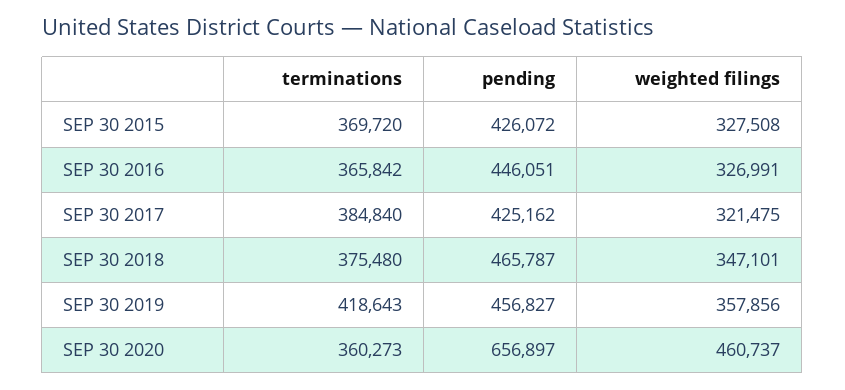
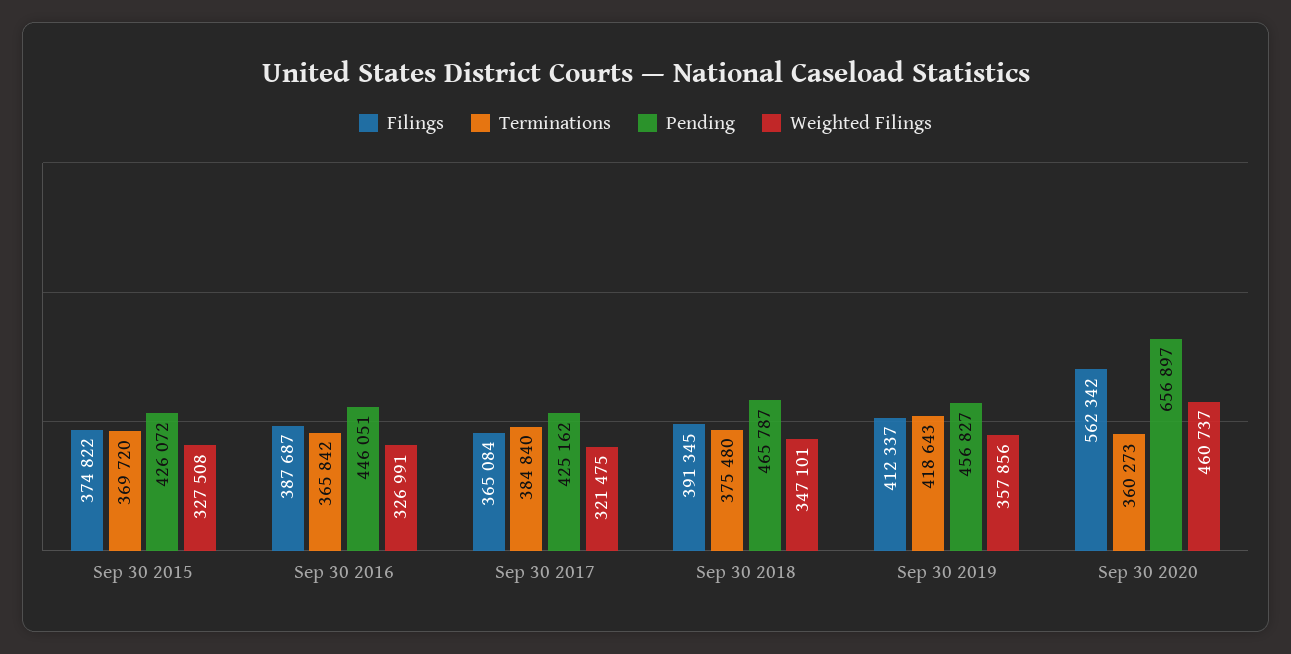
Filings, SEP 30 2015: none -> 374822
Filings, SEP 30 2016: none -> 387687
Filings, SEP 30 2017: none -> 365084
Filings, SEP 30 2018: none -> 391345
Filings, SEP 30 2019: none -> 412337
Filings, SEP 30 2020: none -> 562342

